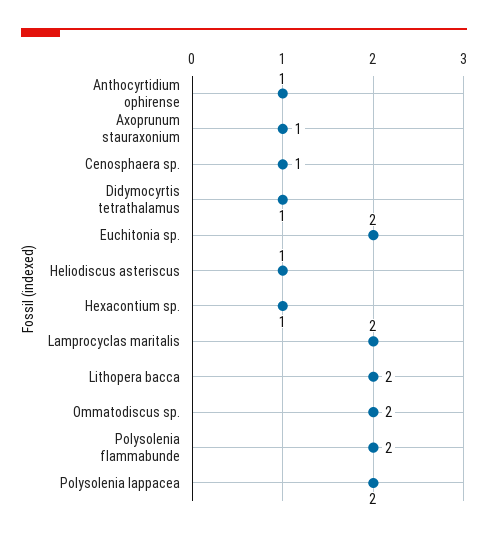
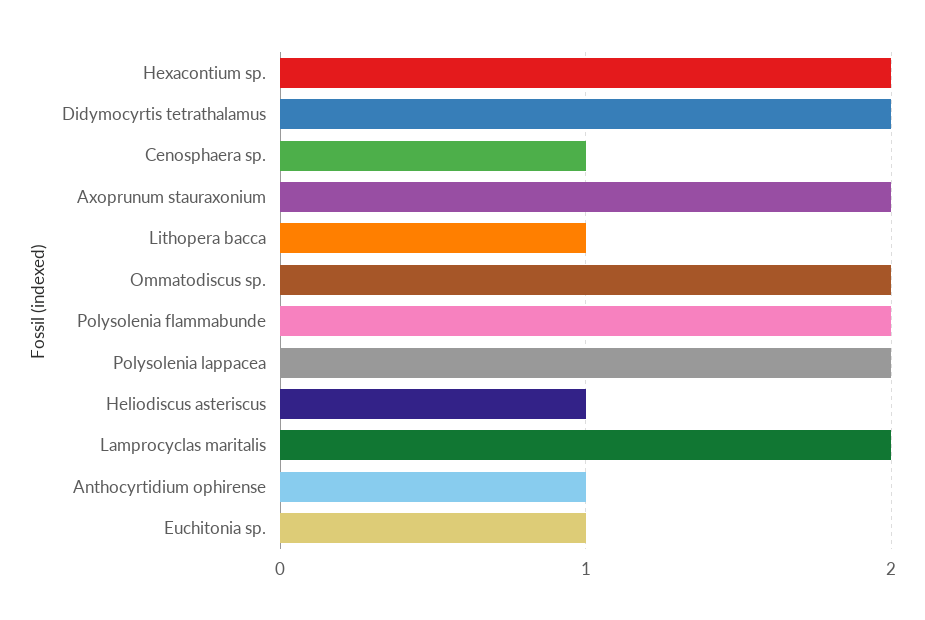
Axoprunum stauraxonium: 1 -> 2
Didymocyrtis tetrathalamus: 1 -> 2
Euchitonia sp.: 2 -> 1
Hexacontium sp.: 1 -> 2
Lithopera bacca: 2 -> 1

